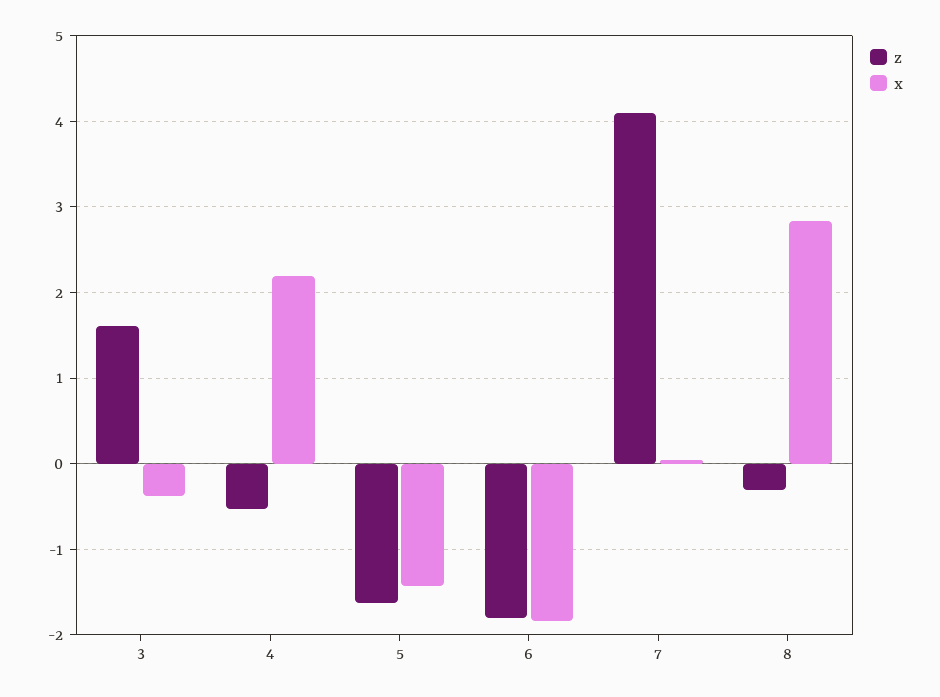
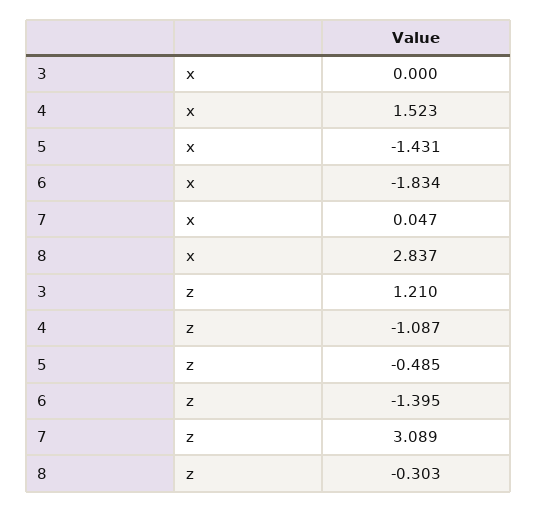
z, 3: 1.6 -> 1.21
x, 3: -0.4 -> 0
z, 4: -0.5 -> -1.087
x, 4: 2.2 -> 1.523
z, 5: -1.6 -> -0.485
z, 6: -1.8 -> -1.395
z, 7: 4.1 -> 3.089

